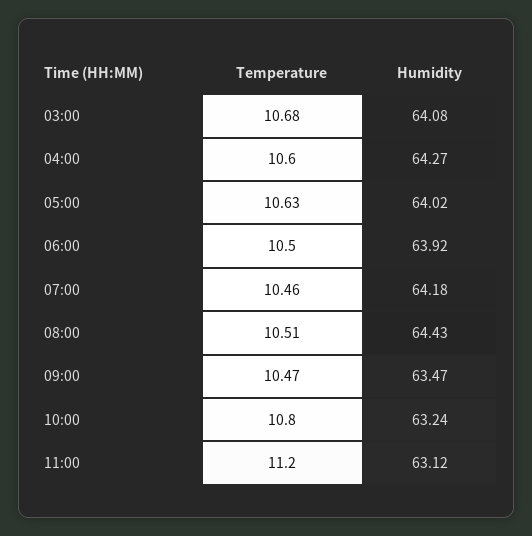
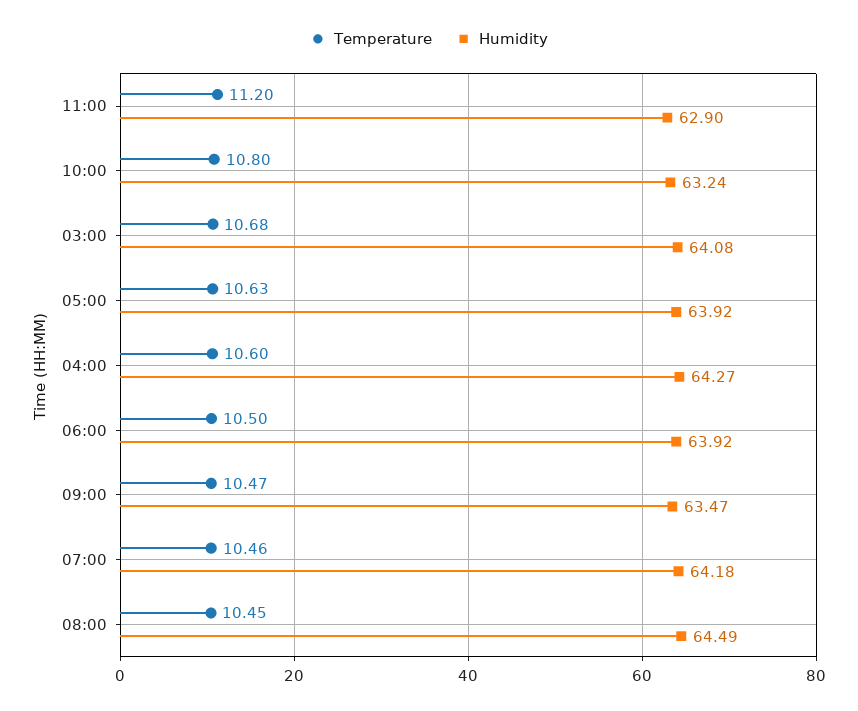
Humidity, 05:00: 64.02 -> 63.92
Temperature, 08:00: 10.51 -> 10.45
Humidity, 08:00: 64.43 -> 64.49
Humidity, 11:00: 63.12 -> 62.9

